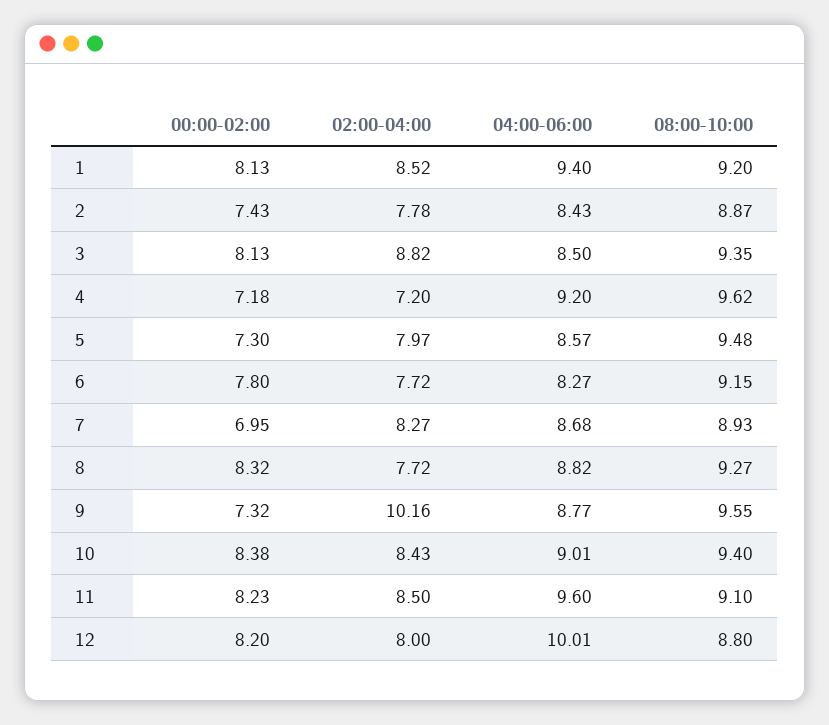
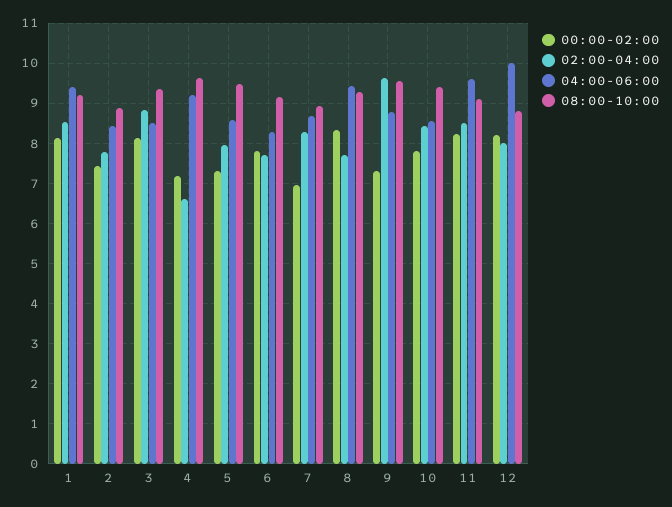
02:00-04:00, 4: 7.2 -> 6.6
04:00-06:00, 8: 8.82 -> 9.4
02:00-04:00, 9: 10.16 -> 9.6
00:00-02:00, 10: 8.38 -> 7.8
04:00-06:00, 10: 9.01 -> 8.6

